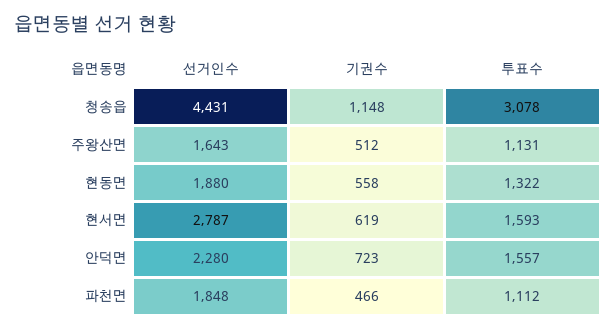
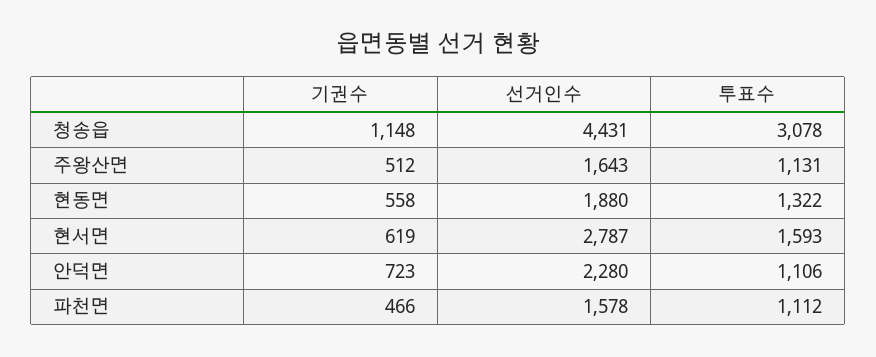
투표수, 안덕면: 1557 -> 1106
선거인수, 파천면: 1848 -> 1578

